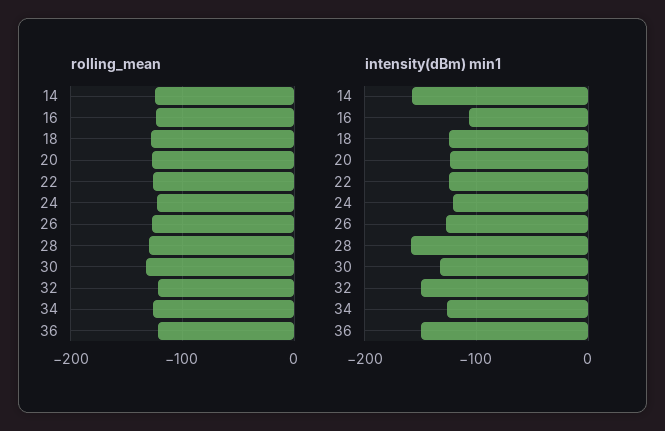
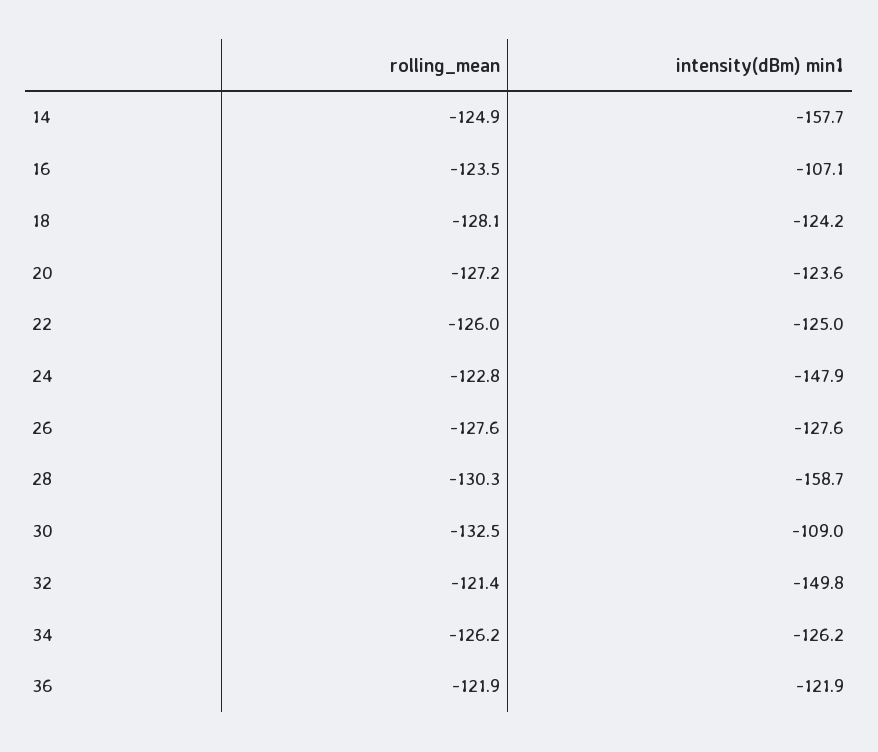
intensity(dBm) min1, 24: -120 -> -147.9
intensity(dBm) min1, 30: -130 -> -109
intensity(dBm) min1, 36: -150 -> -121.9

